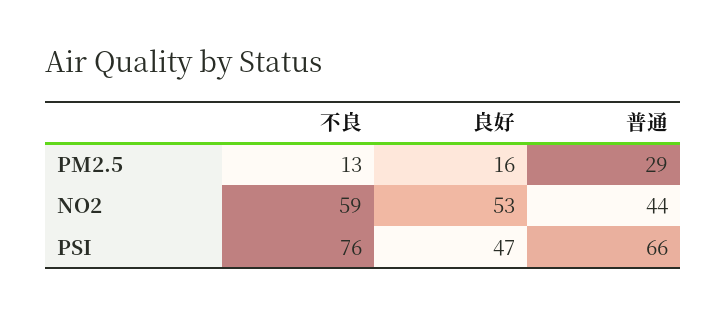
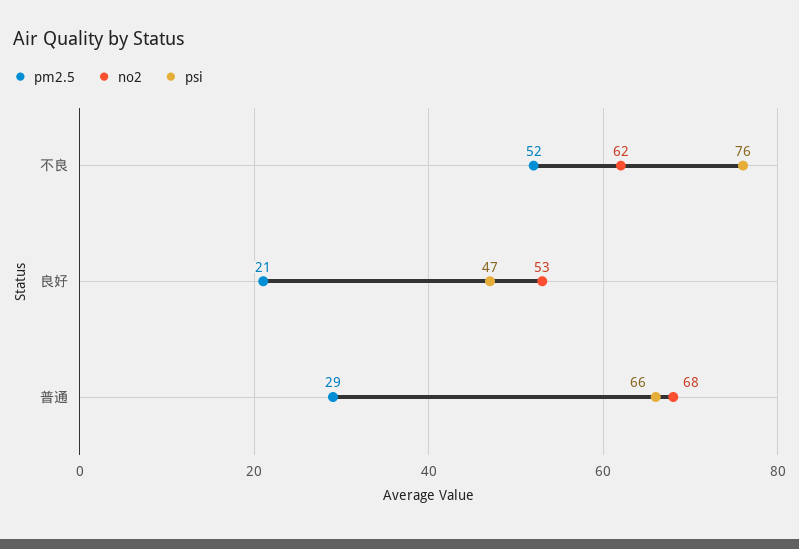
PM2.5, 不良: 13 -> 52
PM2.5, 良好: 16 -> 21
NO2, 不良: 59 -> 62
NO2, 普通: 44 -> 68

